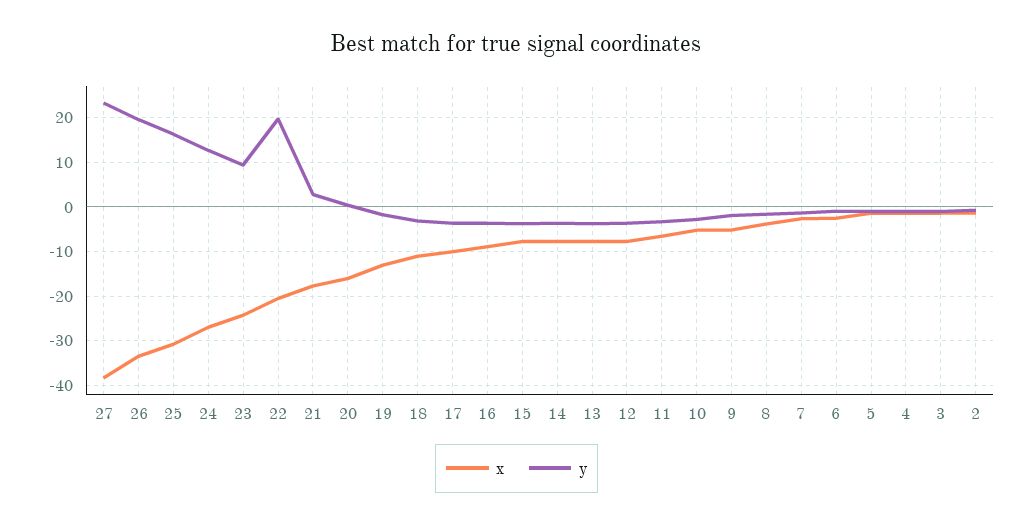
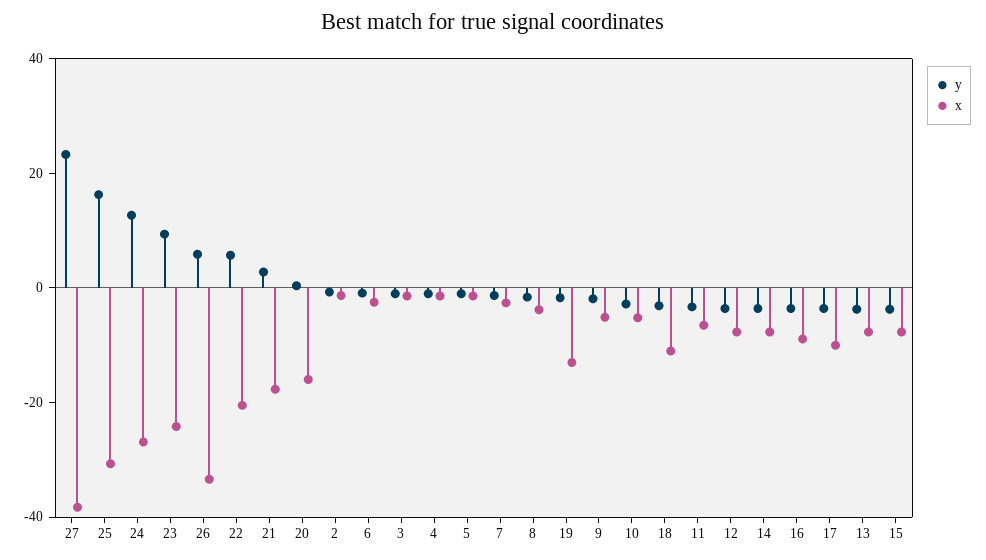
y, 26: 20 -> 5
y, 22: 20 -> 5

